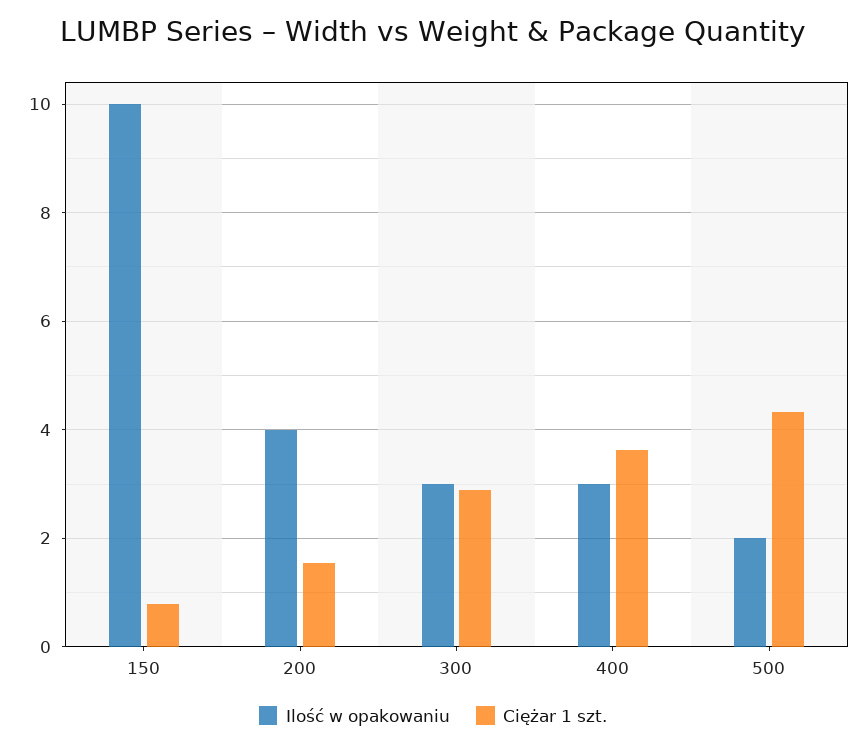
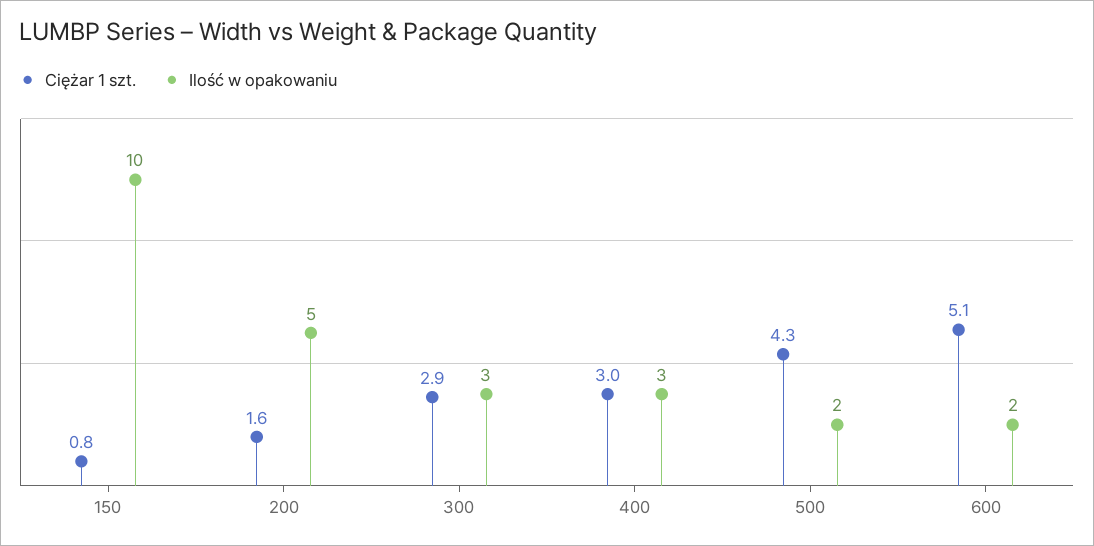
Ilość w opakowaniu, 200: 4 -> 5
Ciężar 1 szt., 400: 3.6 -> 3
Ciężar 1 szt., 600: none -> 5.1
Ilość w opakowaniu, 600: none -> 2

